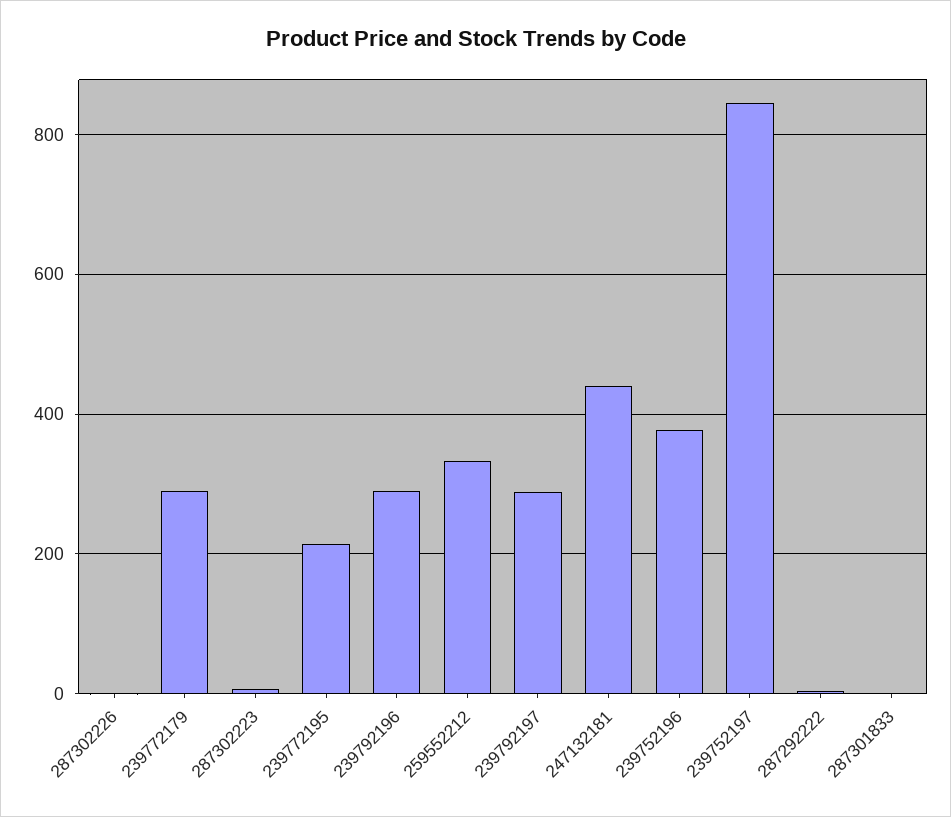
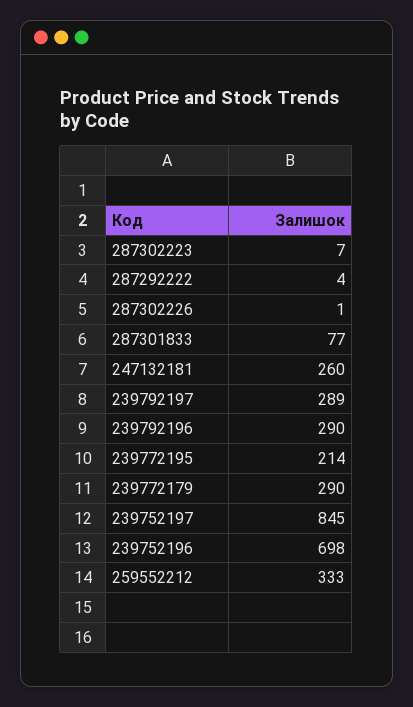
247132181: 440 -> 260
239752196: 380 -> 698
287301833: 0 -> 77

